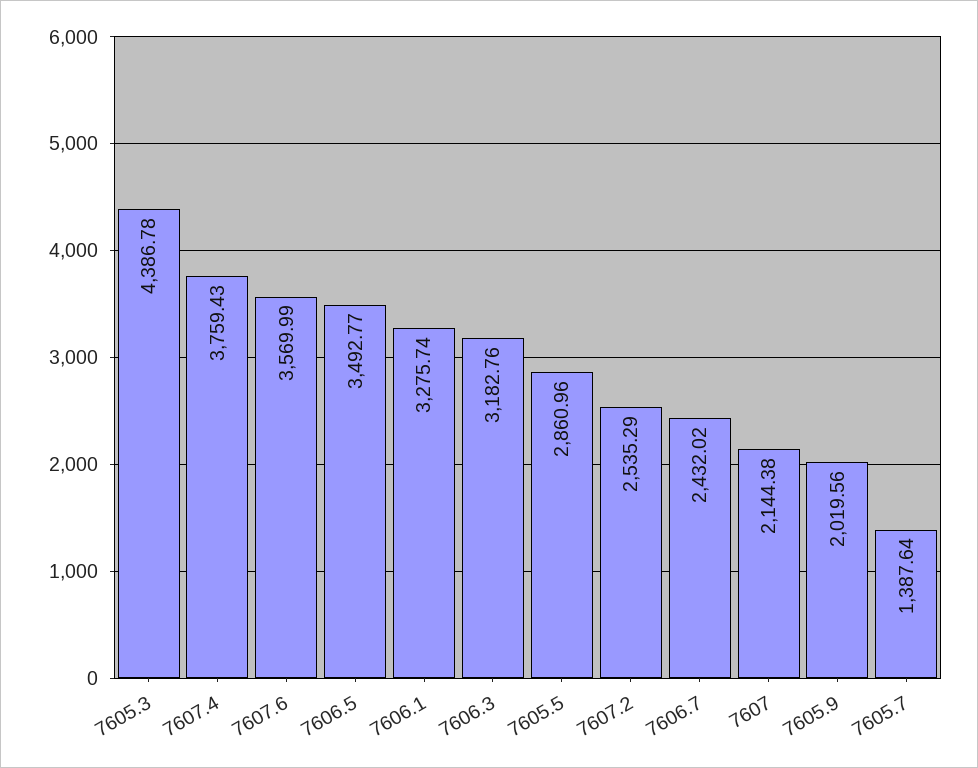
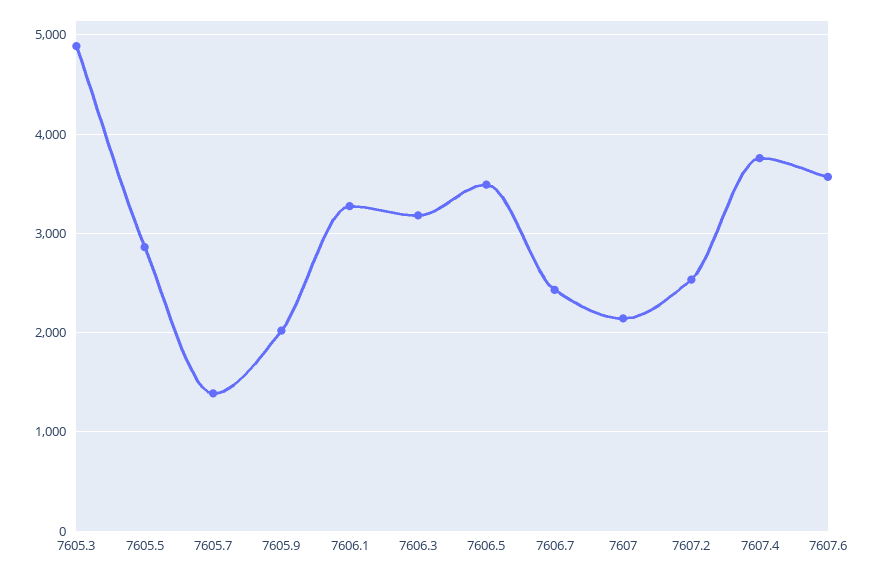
7605.3: 4386.78 -> 4900

